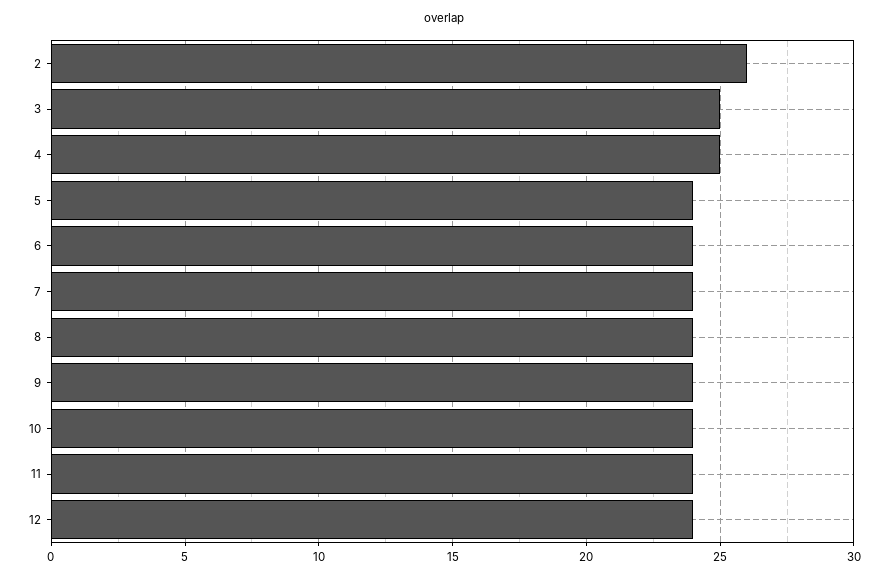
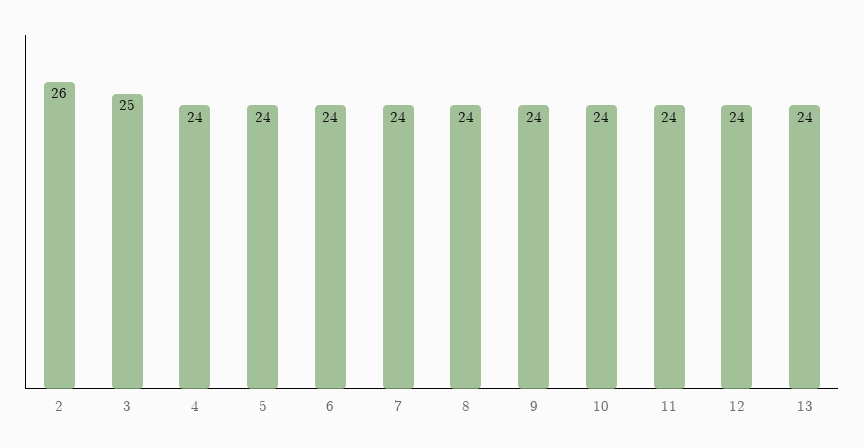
4: 25 -> 24
13: none -> 24

